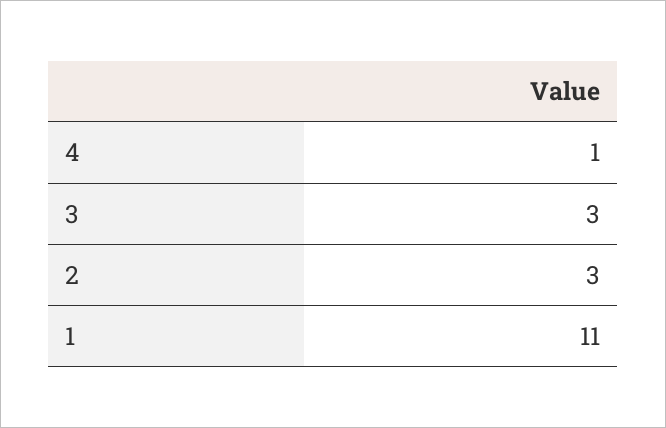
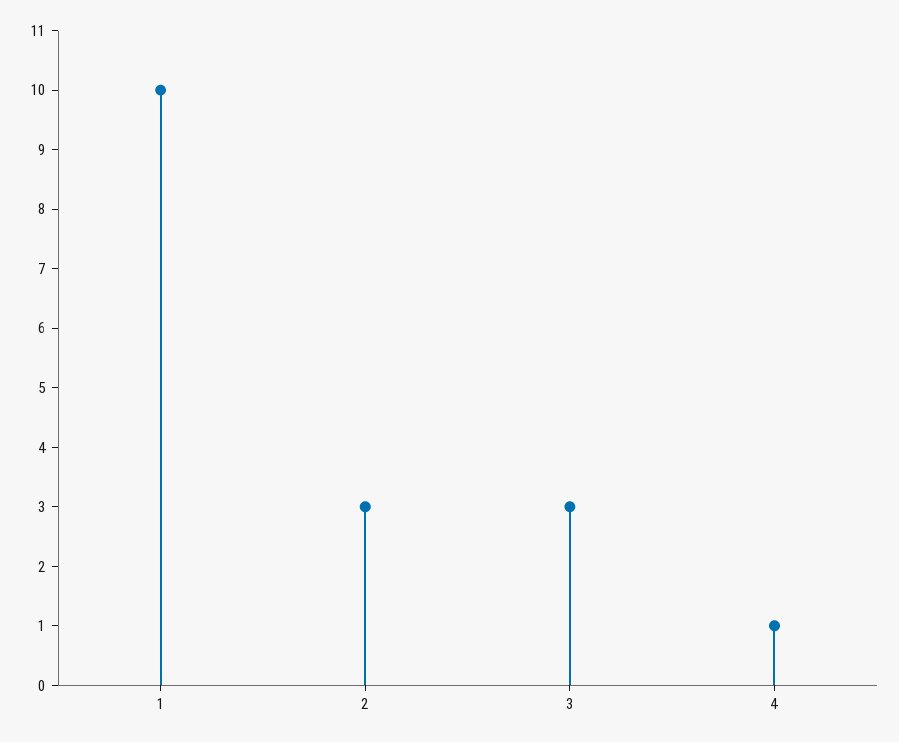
1: 11 -> 10

